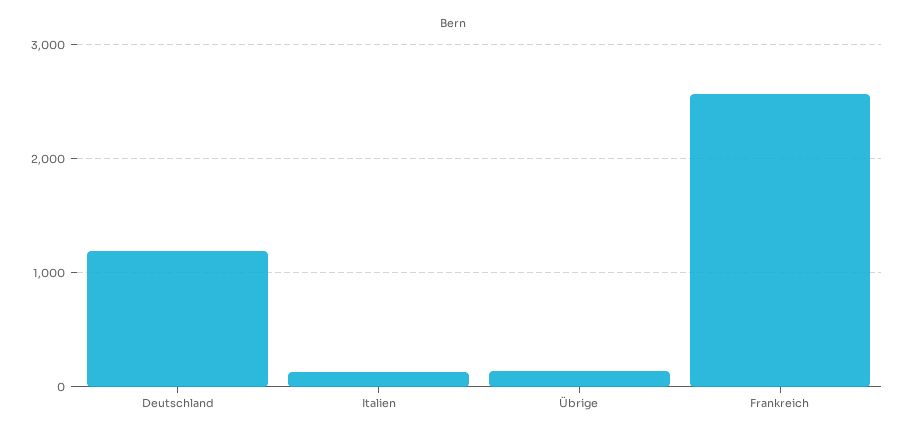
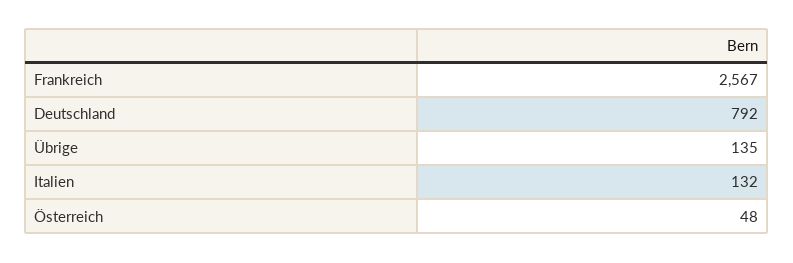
Deutschland: 1200 -> 792
Österreich: none -> 48

